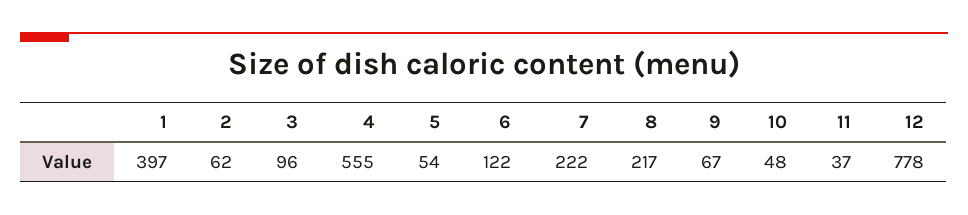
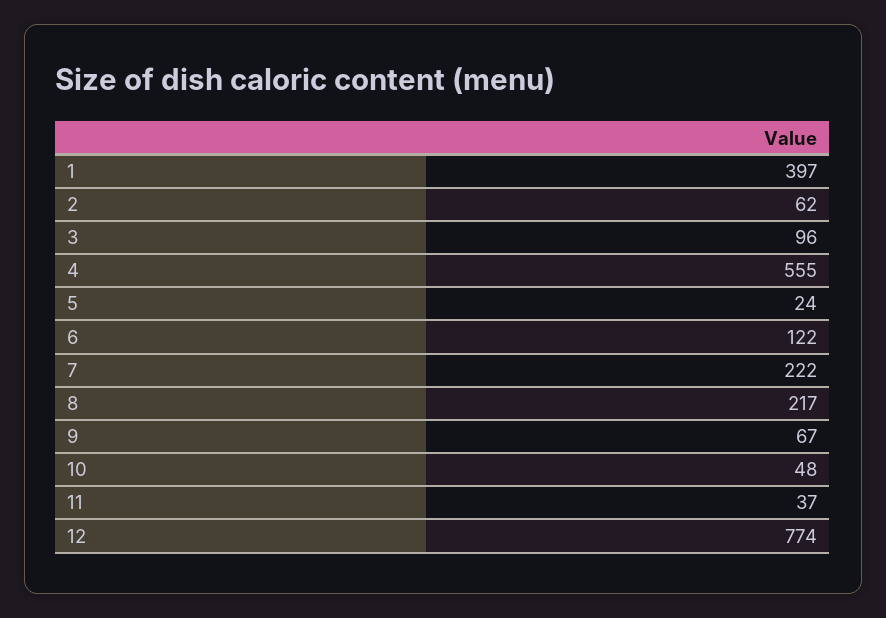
5: 54 -> 24
12: 778 -> 774

